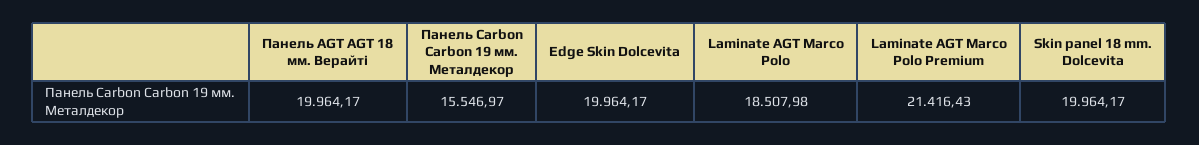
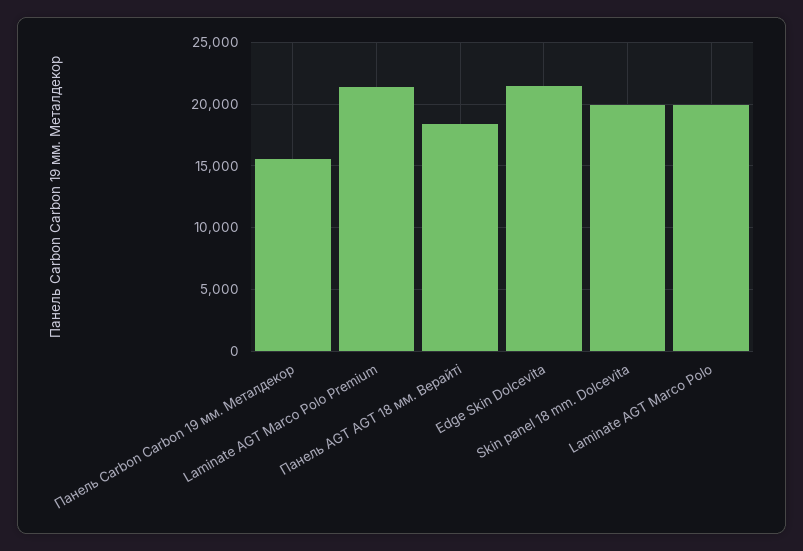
Панель AGT AGT 18 мм. Верайті: 19964.17 -> 18500
Edge Skin Dolcevita: 19964.17 -> 21500
Laminate AGT Marco Polo: 18507.98 -> 20000

